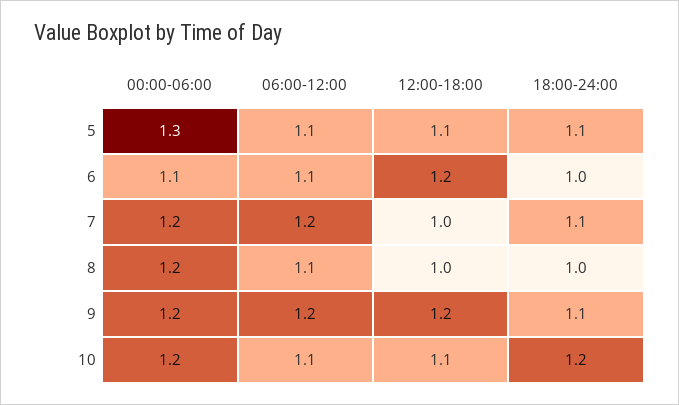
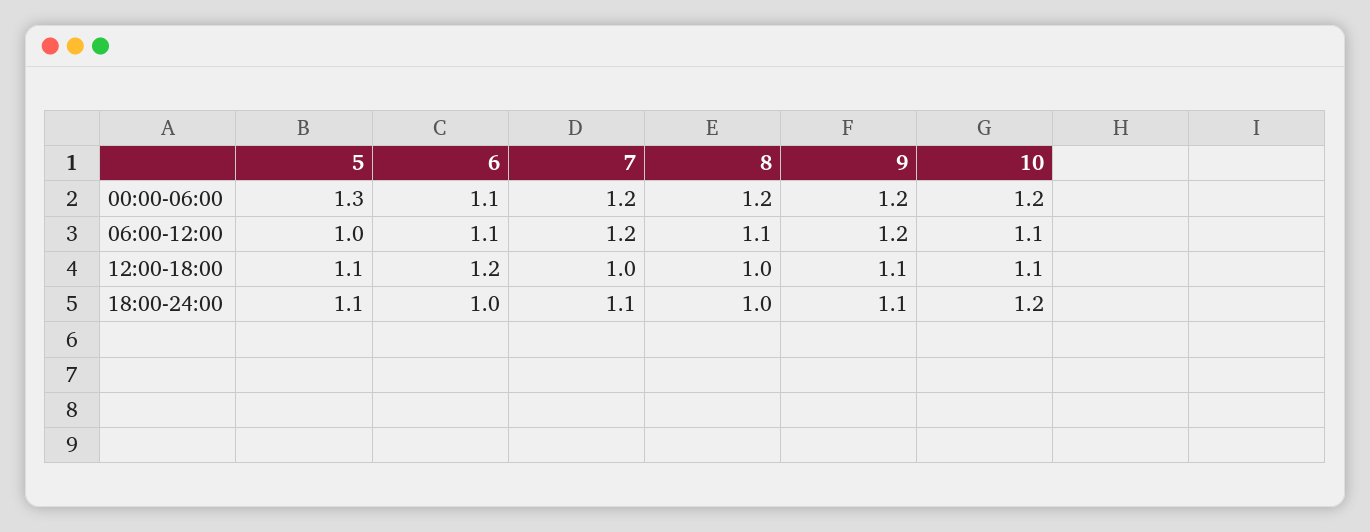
06:00-12:00, 5: 1.1 -> 1
12:00-18:00, 9: 1.2 -> 1.1

